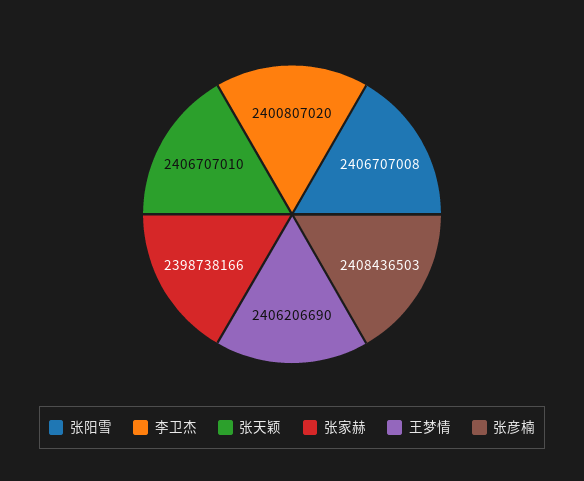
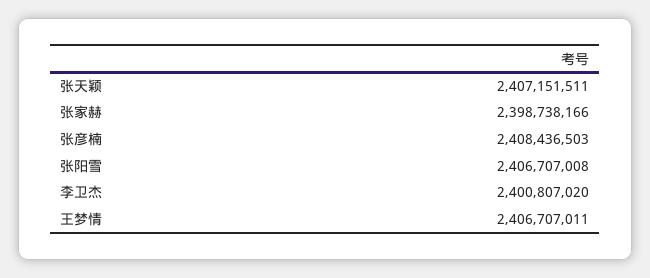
张天颖: 2406707010 -> 2407151511
王梦情: 2406206690 -> 2406707011

